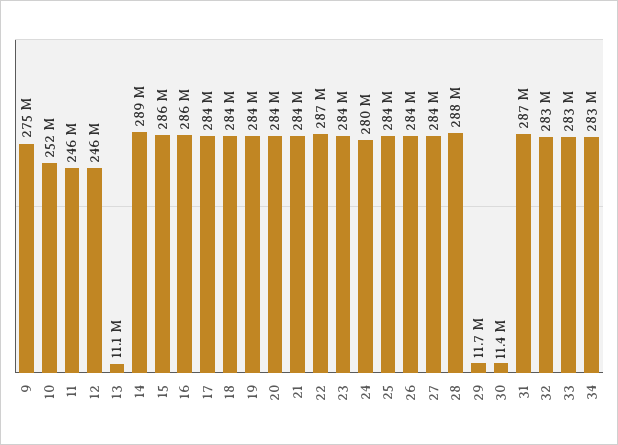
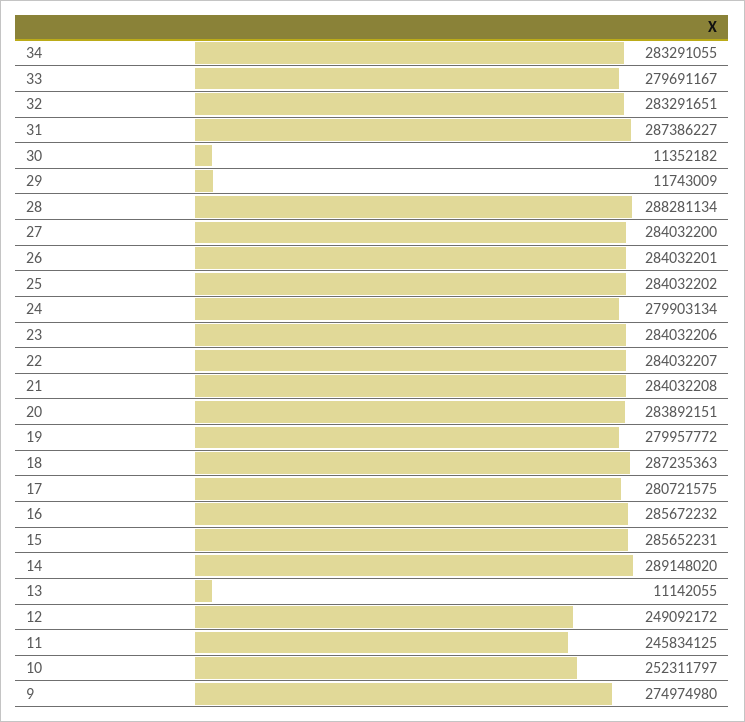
12: 246000000 -> 249092172
17: 284000000 -> 280721575
18: 284000000 -> 287235363
19: 284000000 -> 279957772
22: 287000000 -> 284032207
33: 283000000 -> 279691167

